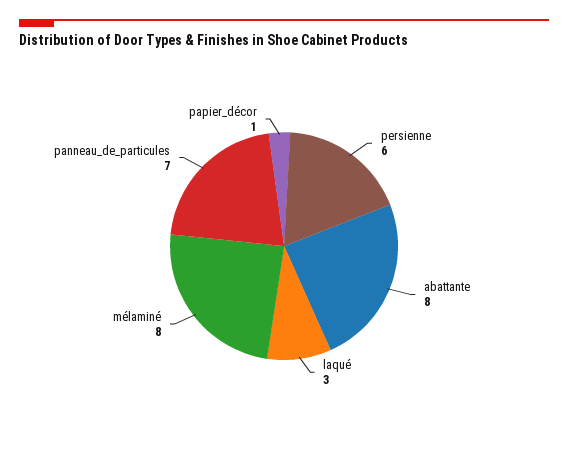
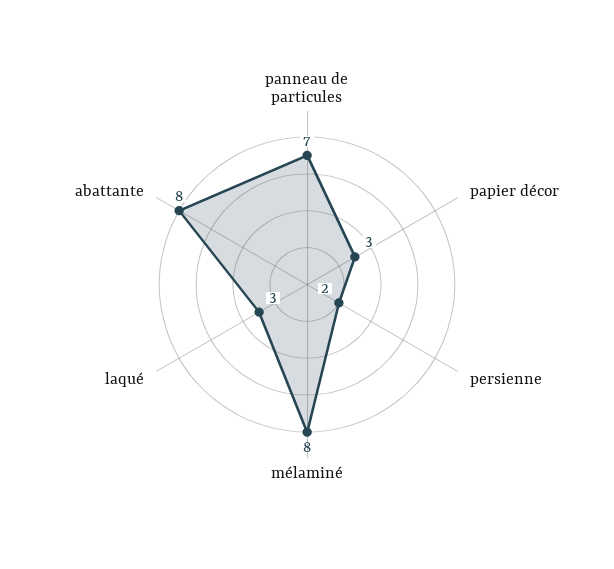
persienne: 6 -> 2
papier_décor: 1 -> 3

